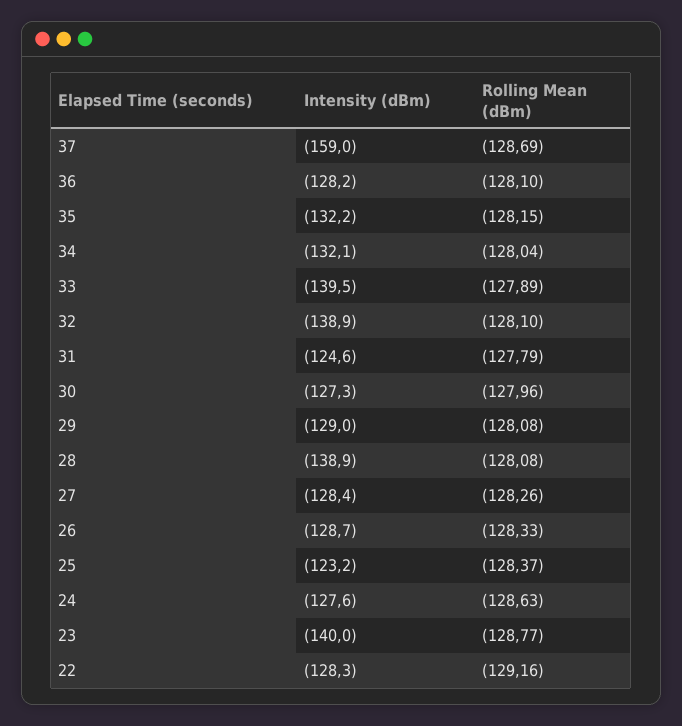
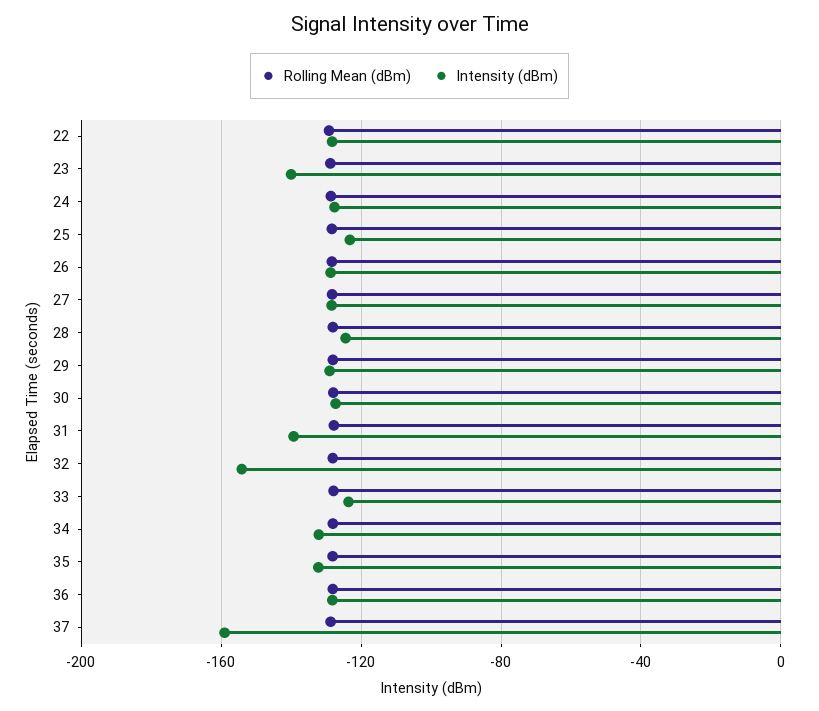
Intensity (dBm), 33: -139.5 -> -125
Intensity (dBm), 32: -138.9 -> -155
Intensity (dBm), 31: -124.6 -> -140
Intensity (dBm), 28: -138.9 -> -125

